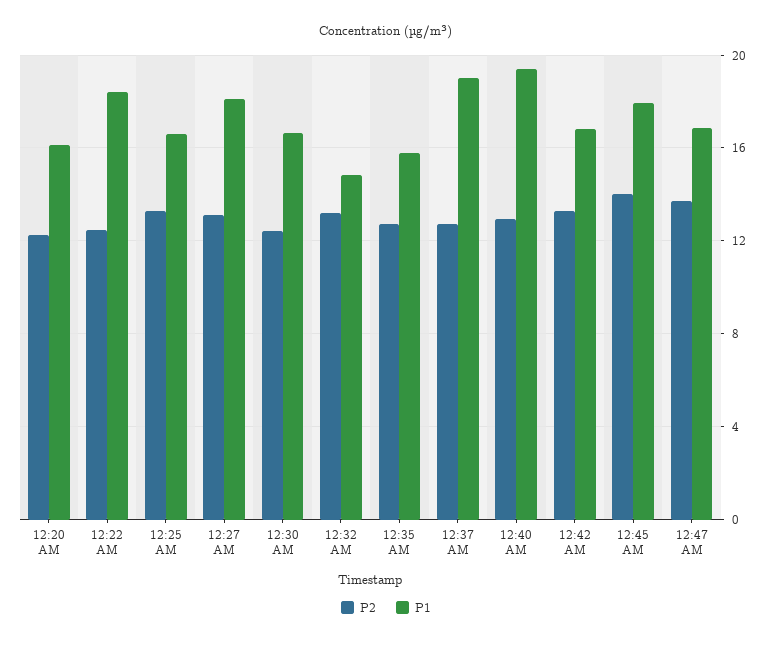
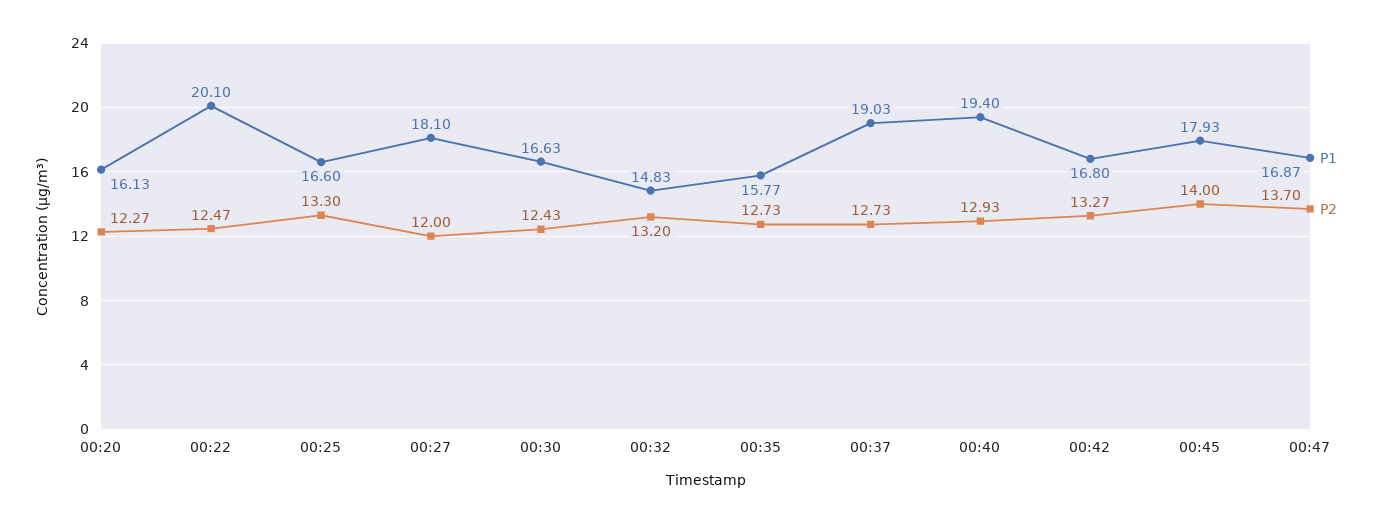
P1, 12:22 AM: 18.5 -> 20.1
P2, 12:27 AM: 13 -> 12

